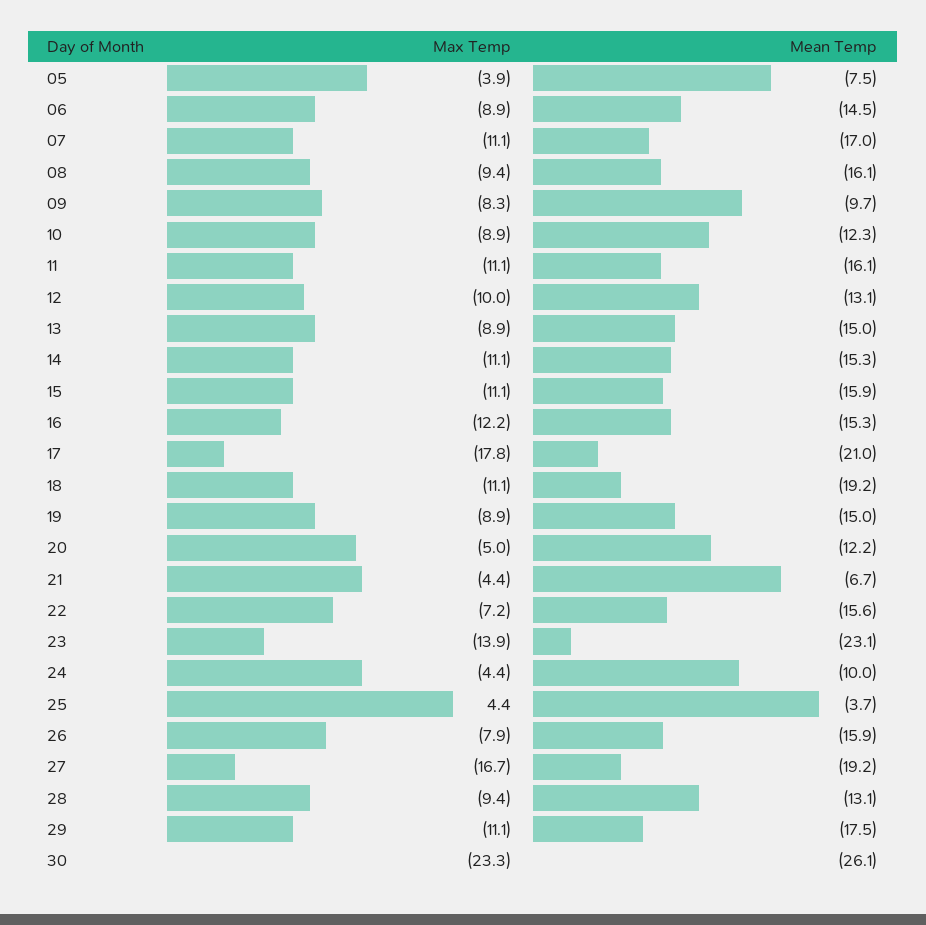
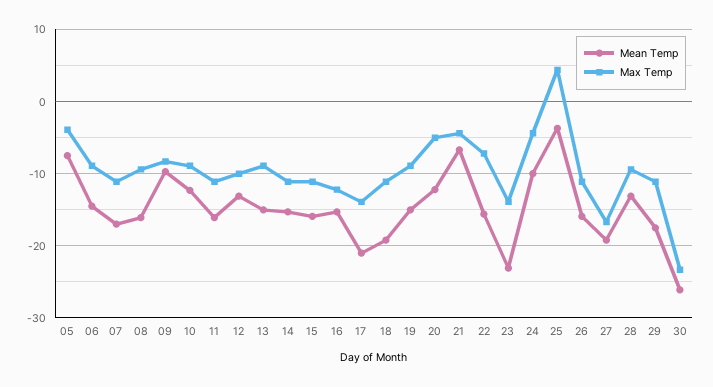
Max Temp, 17: -17.8 -> -14
Max Temp, 26: -7.9 -> -11

